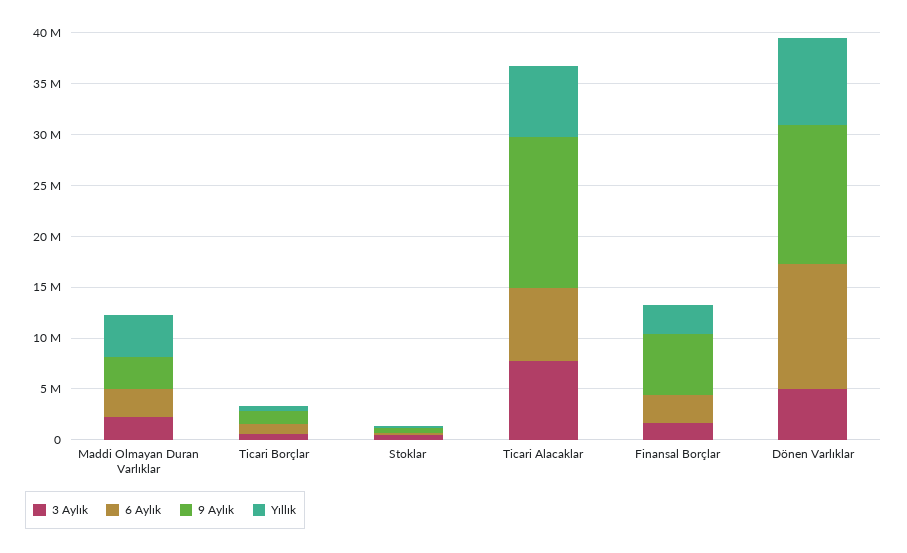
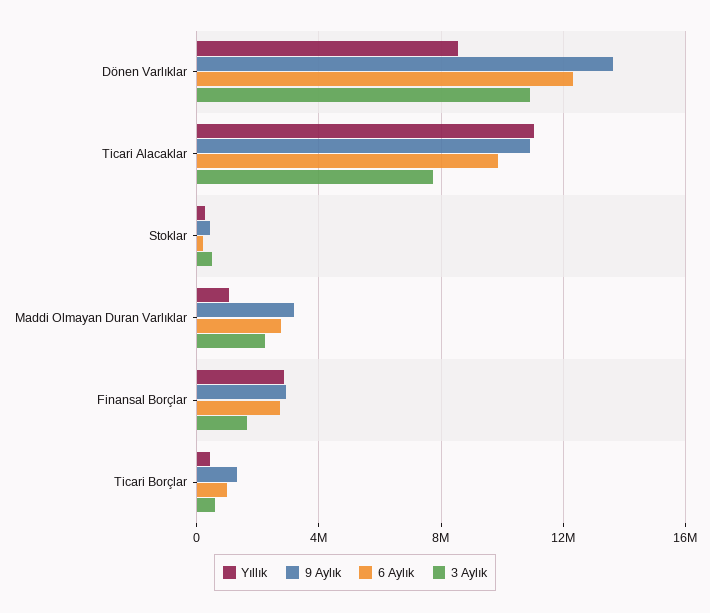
Yıllık, Maddi Olmayan Duran Varlıklar: 4000000 -> 1000000
6 Aylık, Ticari Alacaklar: 7000000 -> 10000000
9 Aylık, Ticari Alacaklar: 15000000 -> 11000000
Yıllık, Ticari Alacaklar: 7000000 -> 11000000
9 Aylık, Finansal Borçlar: 6000000 -> 3000000
3 Aylık, Dönen Varlıklar: 5000000 -> 11000000

